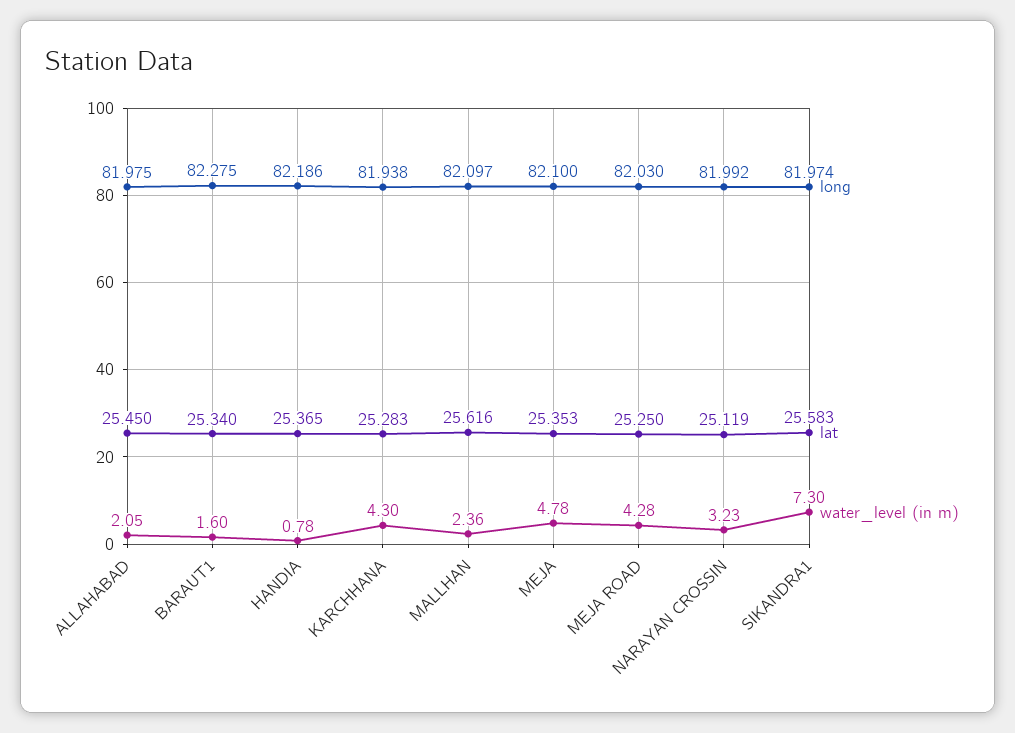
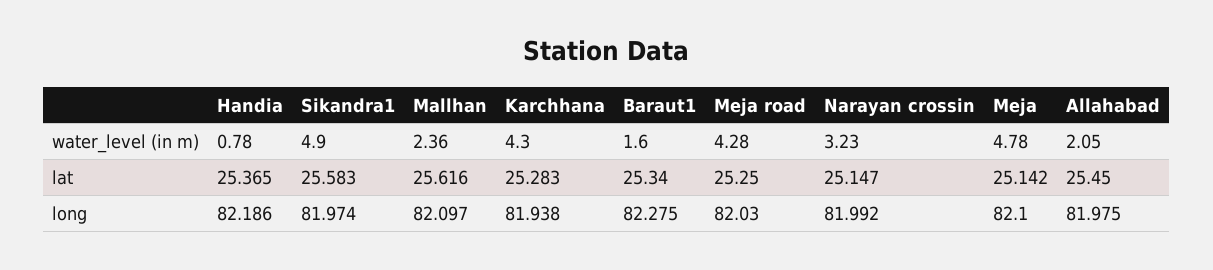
lat, MEJA: 25.353 -> 25.142
lat, NARAYAN CROSSIN: 25.119 -> 25.147
water_level (in m), SIKANDRA1: 7.3 -> 4.9

